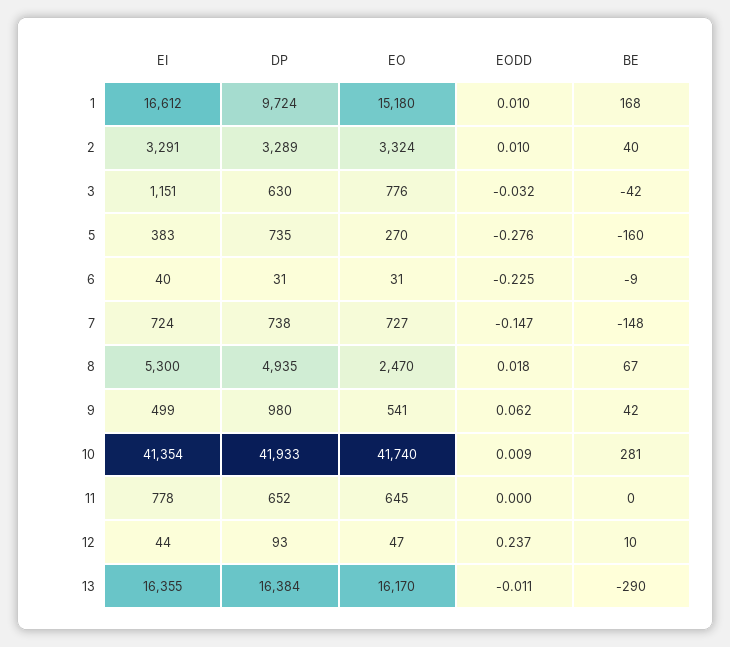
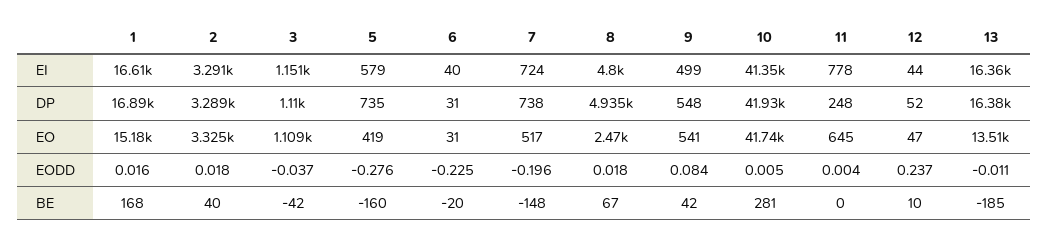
DP, 1: 9724 -> 16890
EODD, 1: 0.01 -> 0.016
EO, 2: 3324 -> 3325
EODD, 2: 0.01 -> 0.018
DP, 3: 630 -> 1110
EO, 3: 776 -> 1109
EODD, 3: -0.032 -> -0.037
EI, 5: 383 -> 579
EO, 5: 270 -> 419
BE, 6: -9 -> -20
EO, 7: 727 -> 517
EODD, 7: -0.147 -> -0.196
EI, 8: 5300 -> 4800
DP, 9: 980 -> 548
EODD, 9: 0.062 -> 0.084
EODD, 10: 0.009 -> 0.005
DP, 11: 652 -> 248
EODD, 11: 0 -> 0.004
DP, 12: 93 -> 52
EO, 13: 16170 -> 13510
BE, 13: -290 -> -185

